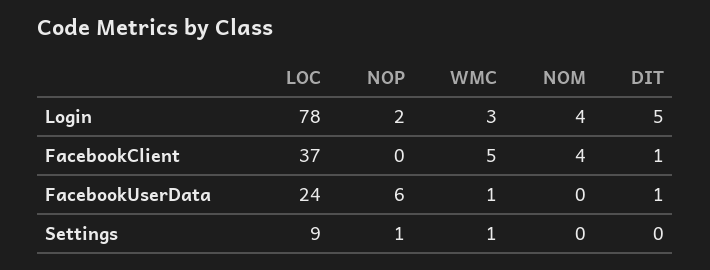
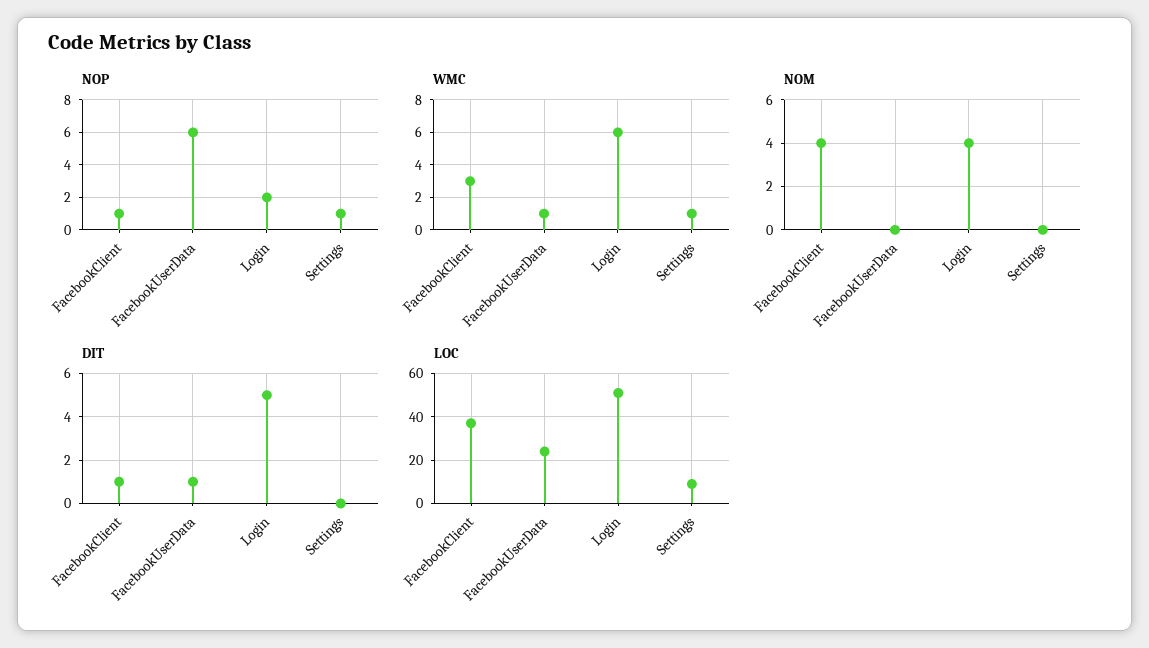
LOC, Login: 78 -> 50
WMC, Login: 3 -> 6
NOP, FacebookClient: 0 -> 1
WMC, FacebookClient: 5 -> 3

